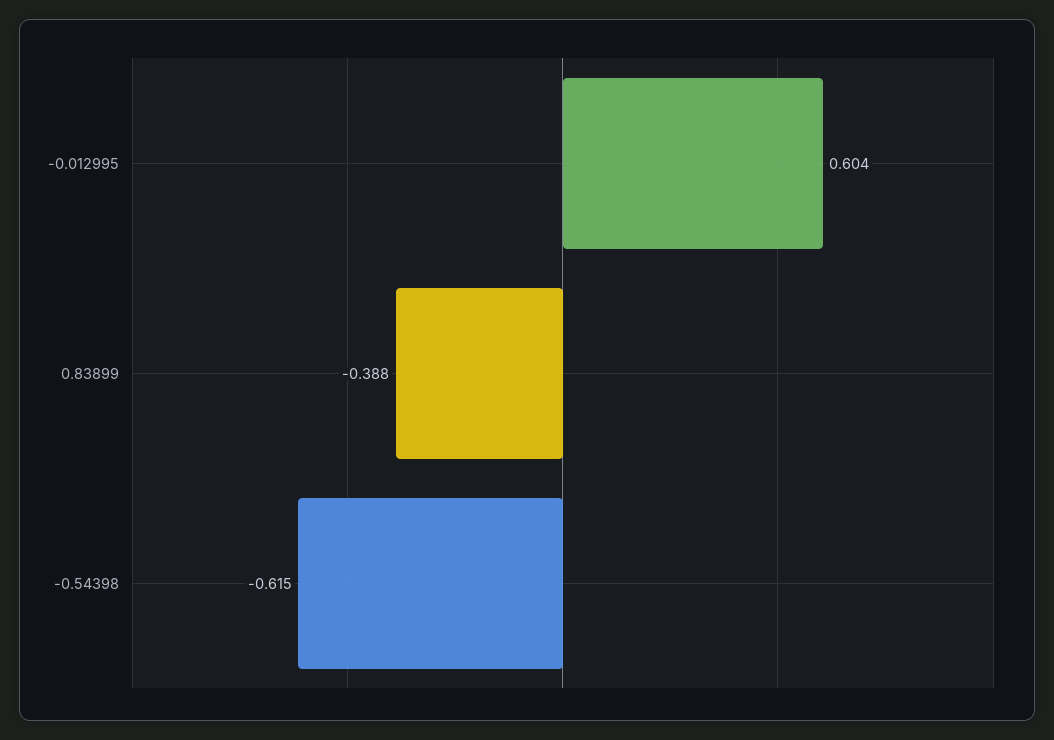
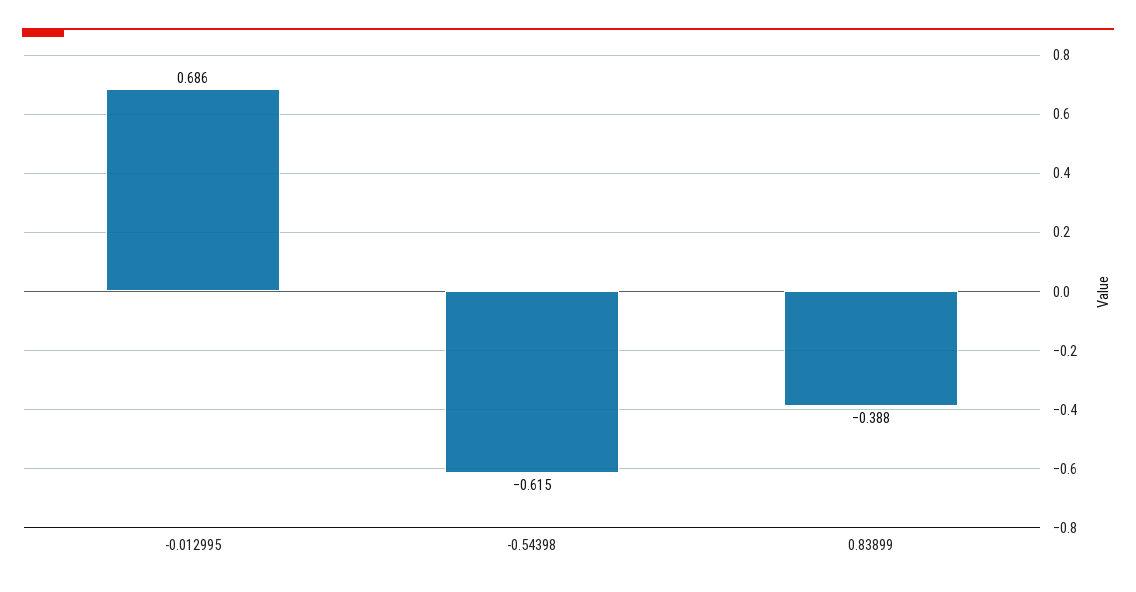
-0.012995: 0.604 -> 0.686

